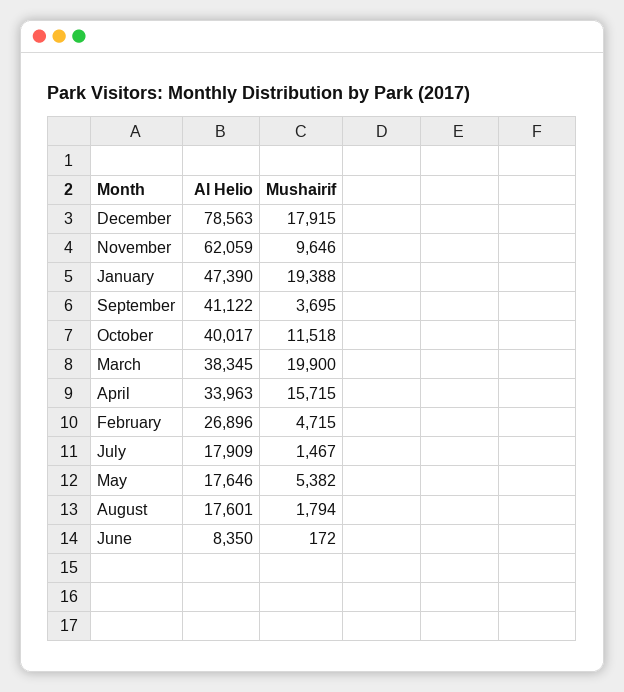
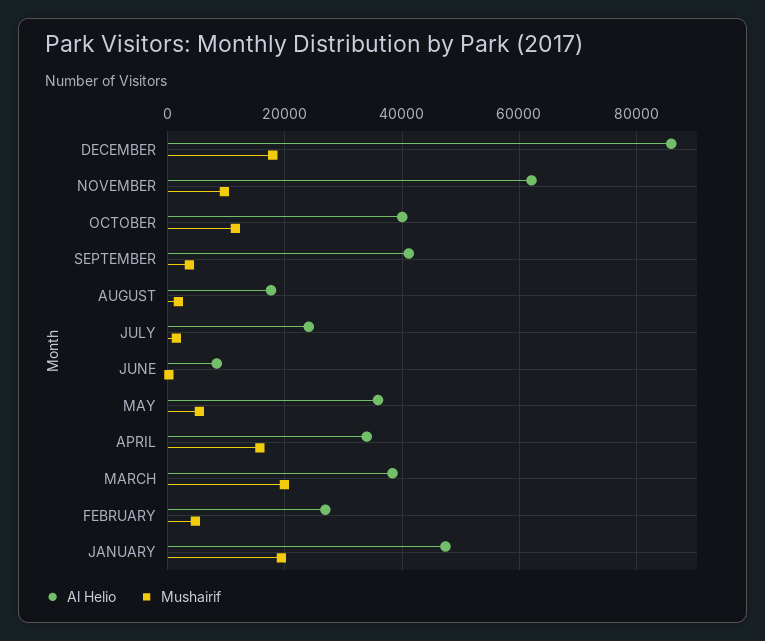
Al Helio, December: 78563 -> 86000
Al Helio, July: 17909 -> 24000
Al Helio, May: 17646 -> 36000

